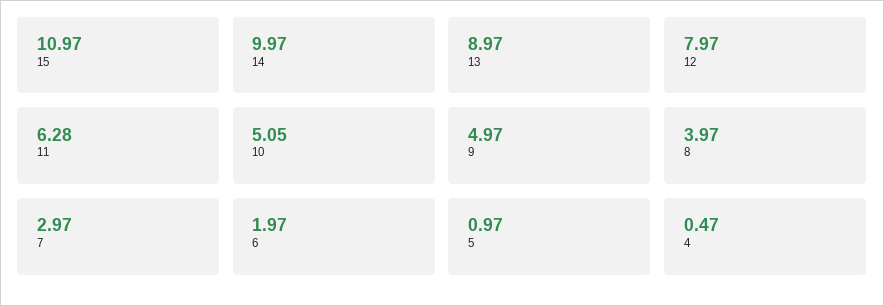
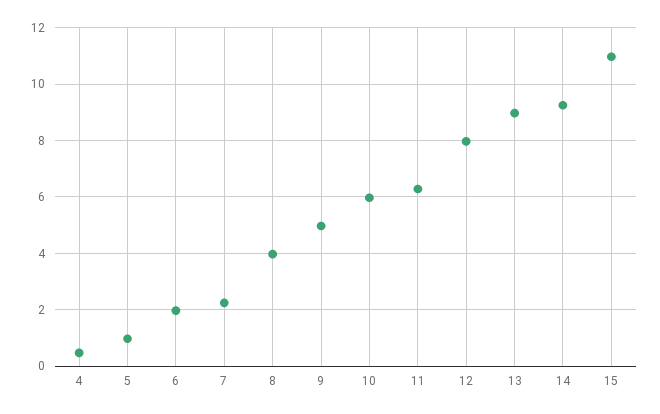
14: 9.97 -> 9.25
10: 5.05 -> 6
7: 2.97 -> 2.25

